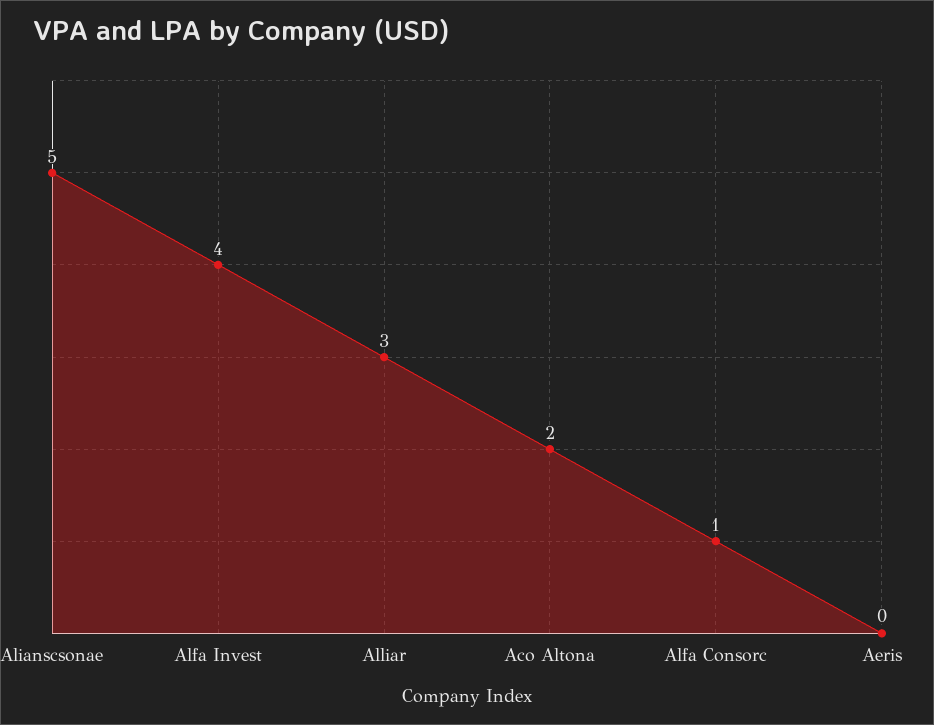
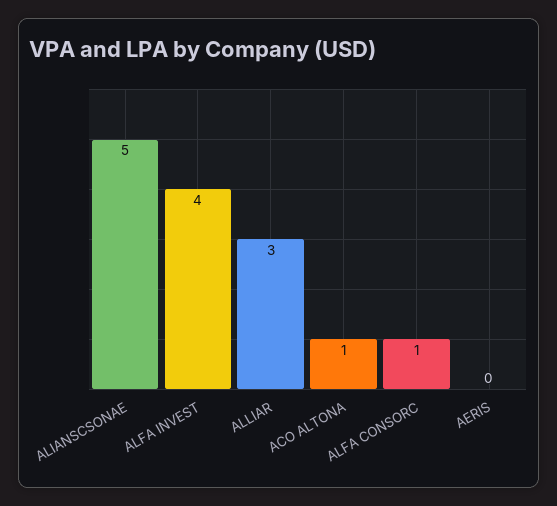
Aco Altona: 2 -> 1

